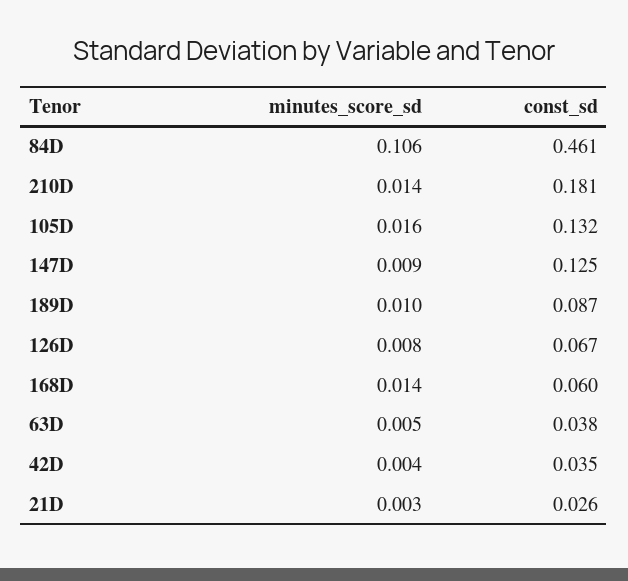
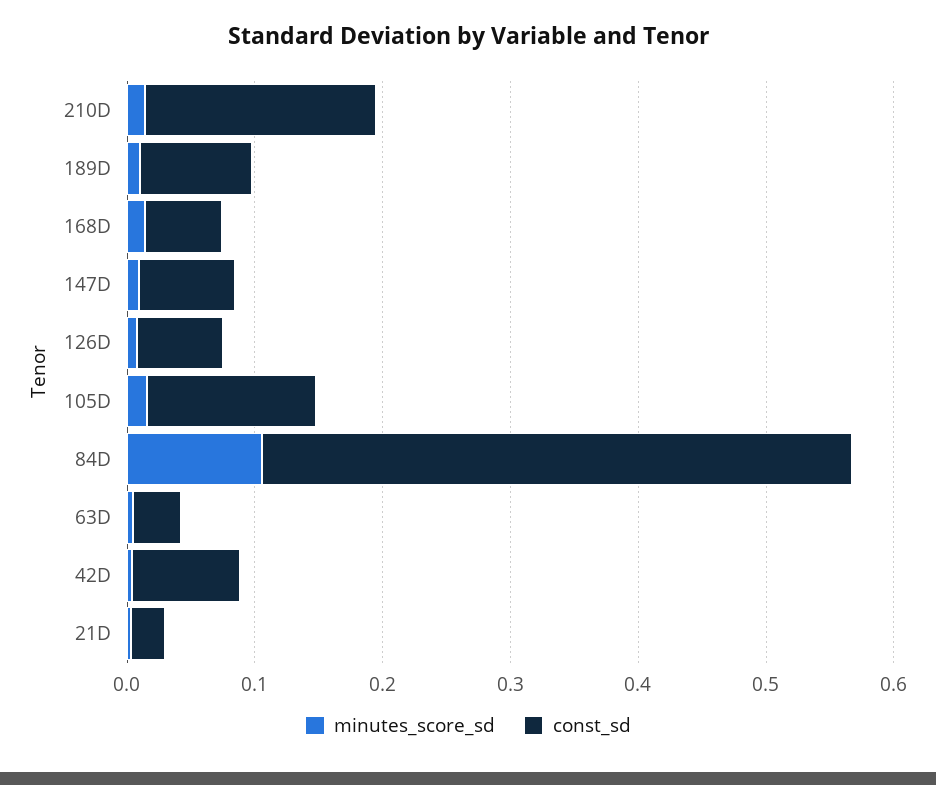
const_sd, 147D: 0.125 -> 0.08
const_sd, 42D: 0.035 -> 0.08

